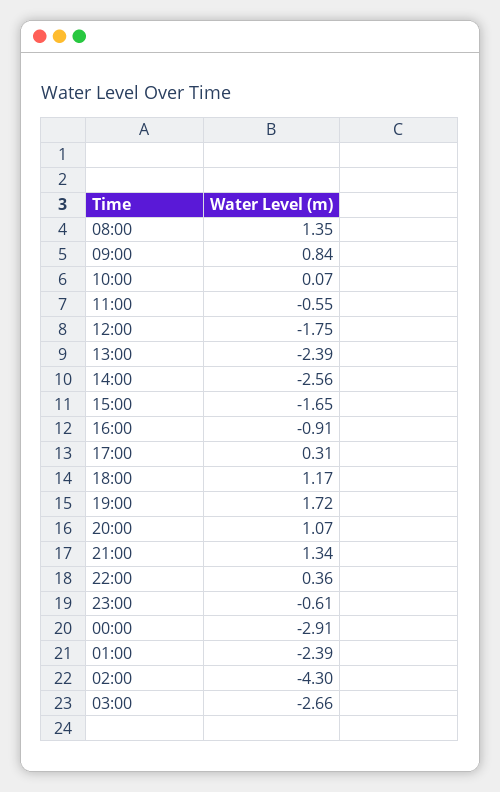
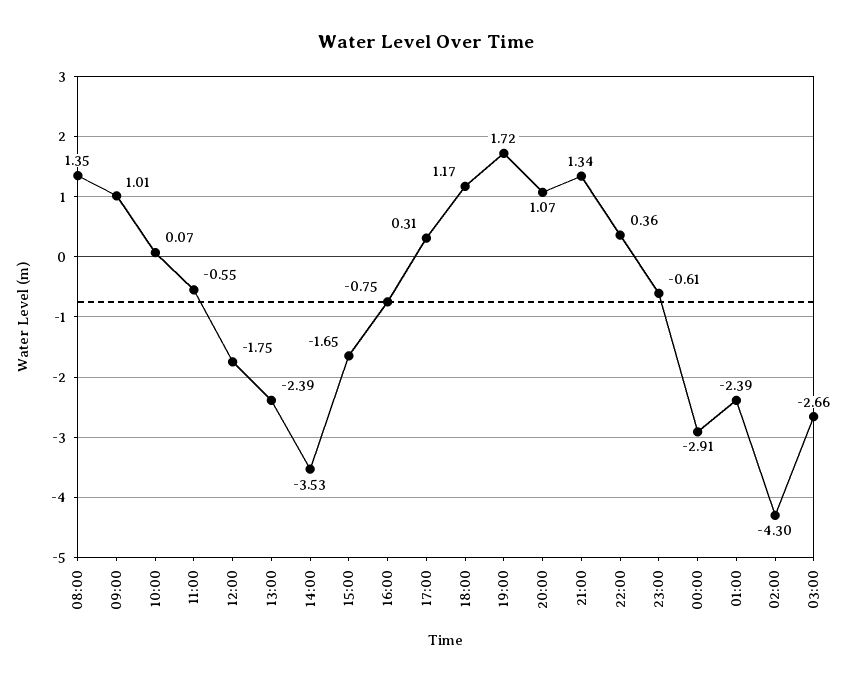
09:00: 0.84 -> 1.01
14:00: -2.56 -> -3.53
16:00: -0.91 -> -0.75

